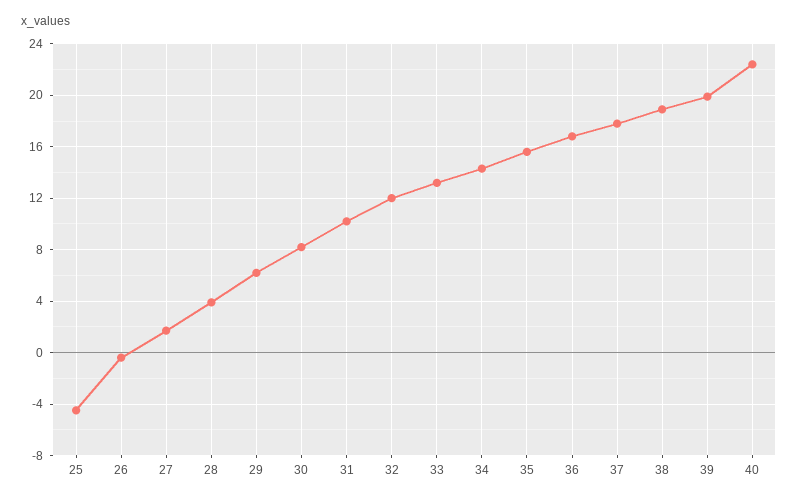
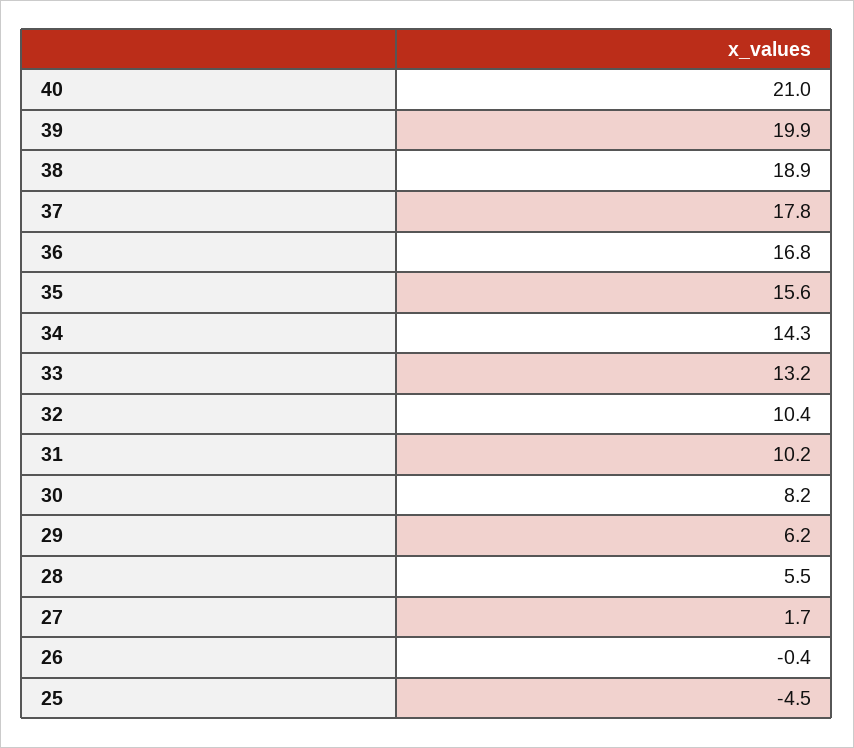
28: 4 -> 5.5
32: 12 -> 10.4
40: 22.5 -> 21

